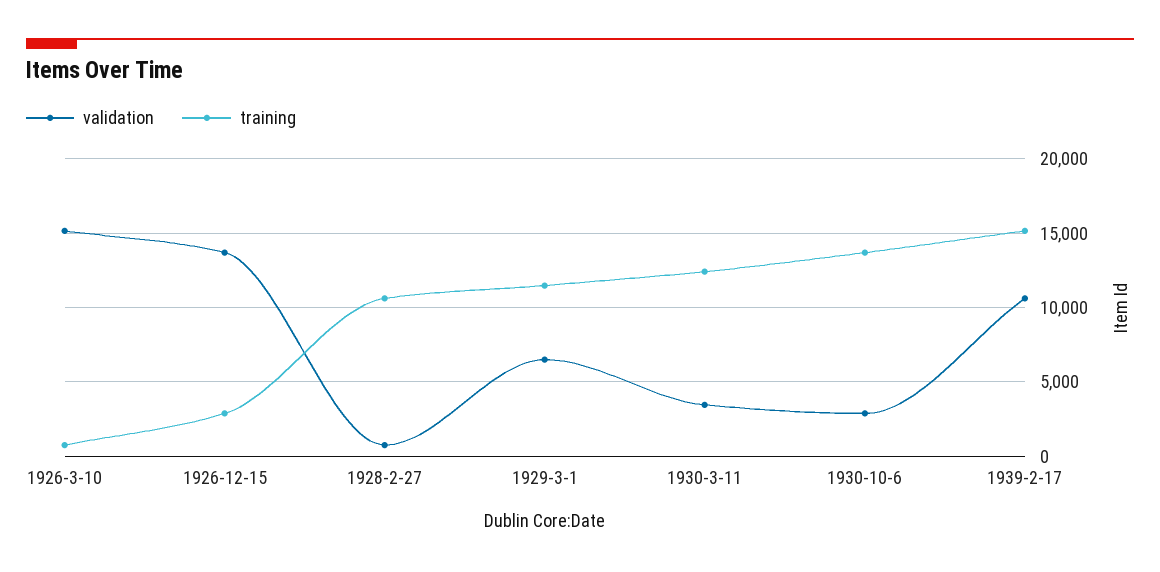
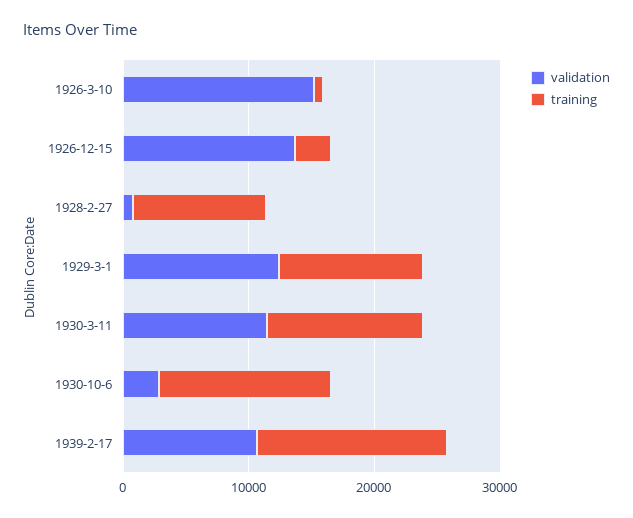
validation, 1929-3-1: 6500 -> 12000
validation, 1930-3-11: 3500 -> 12000

